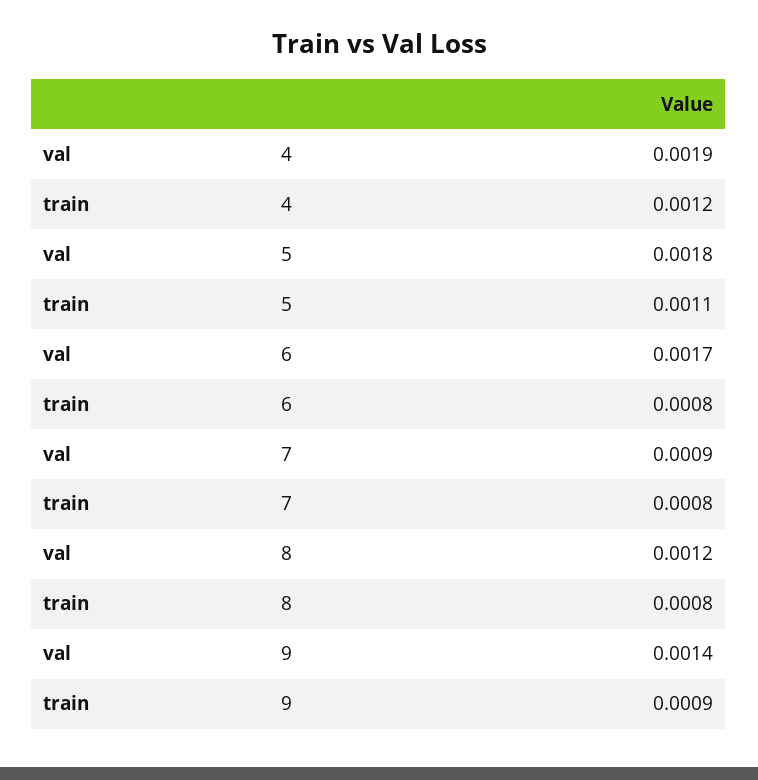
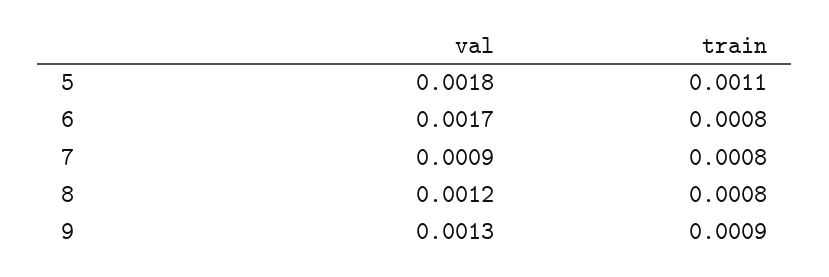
val, 4: 0.0019 -> none
train, 4: 0.0012 -> none
val, 9: 0.0014 -> 0.0013

